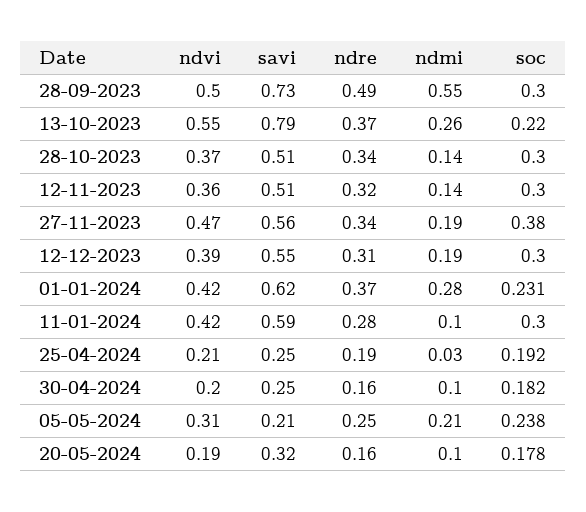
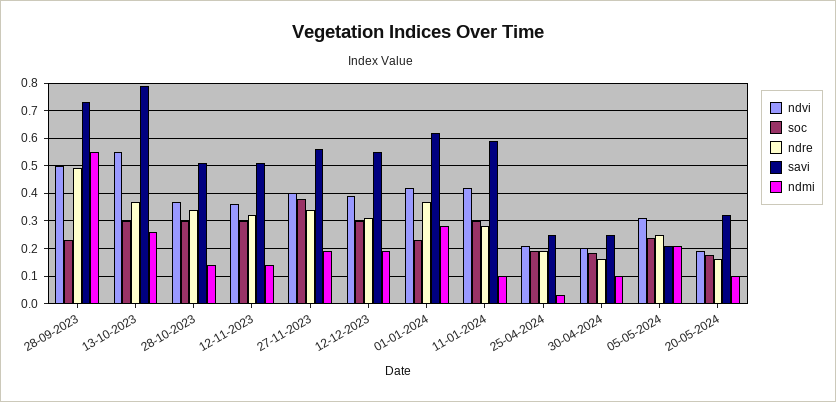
soc, 28-09-2023: 0.3 -> 0.225
soc, 13-10-2023: 0.22 -> 0.3
ndvi, 27-11-2023: 0.47 -> 0.4

